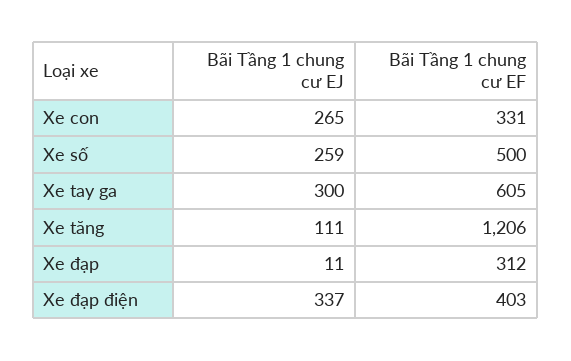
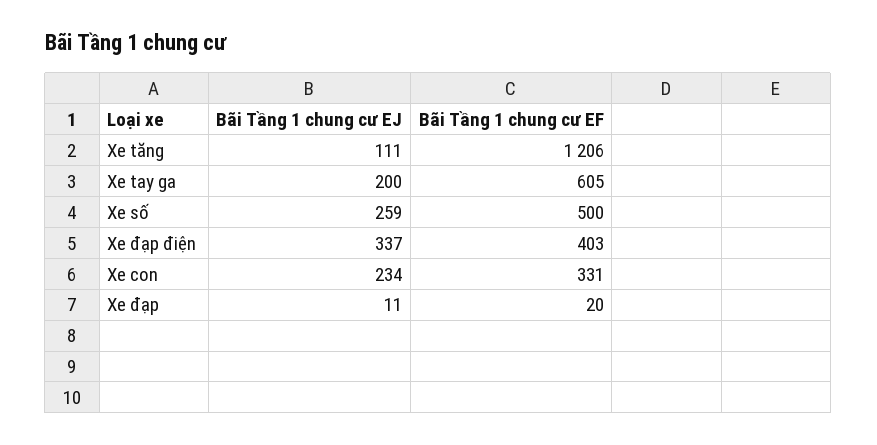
Bãi Tầng 1 chung cư EJ, Xe con: 265 -> 234
Bãi Tầng 1 chung cư EJ, Xe tay ga: 300 -> 200
Bãi Tầng 1 chung cư EF, Xe đạp: 312 -> 20

